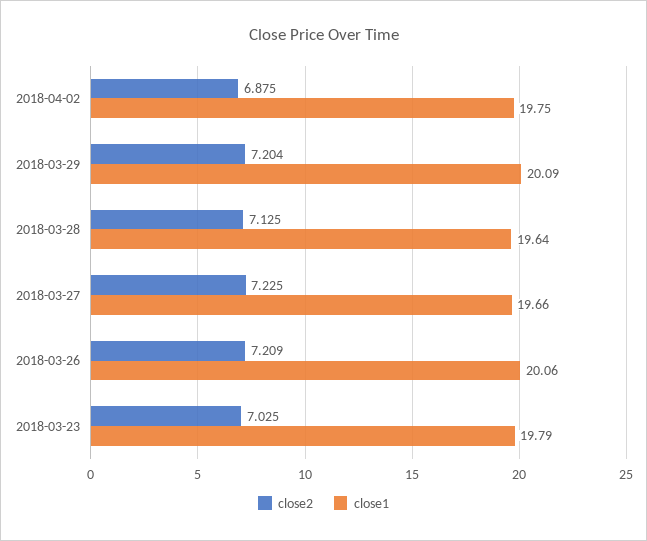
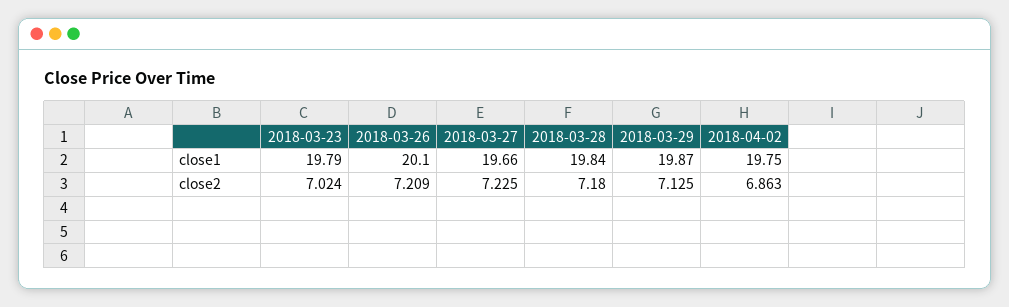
close2, 2018-04-02: 6.875 -> 6.863
close2, 2018-03-29: 7.204 -> 7.125
close1, 2018-03-29: 20.09 -> 19.87
close2, 2018-03-28: 7.125 -> 7.18
close1, 2018-03-28: 19.64 -> 19.84
close1, 2018-03-26: 20.06 -> 20.1
close2, 2018-03-23: 7.025 -> 7.024

